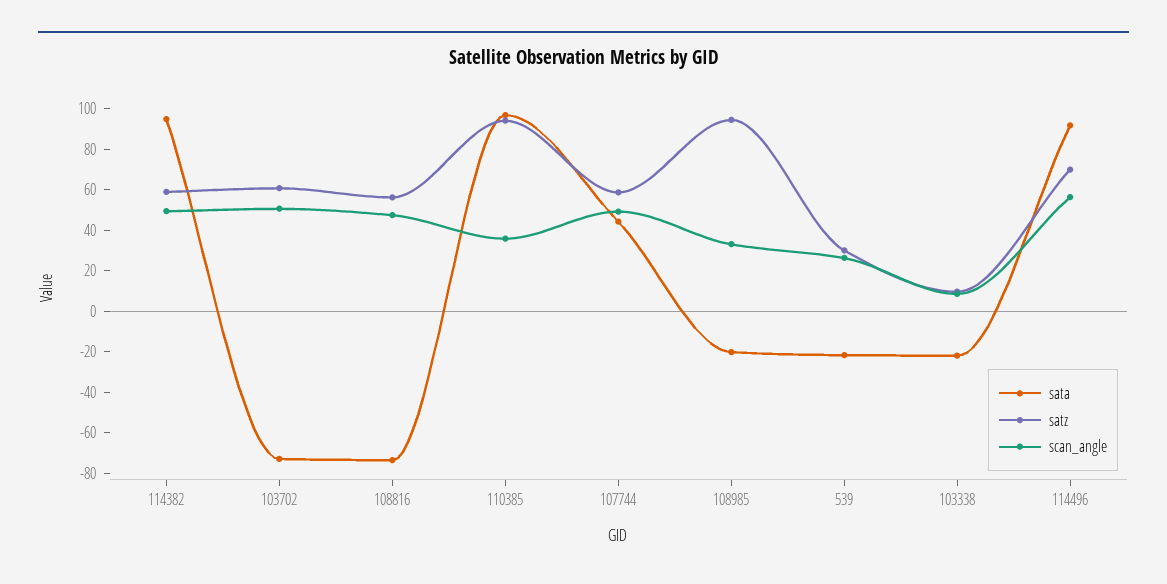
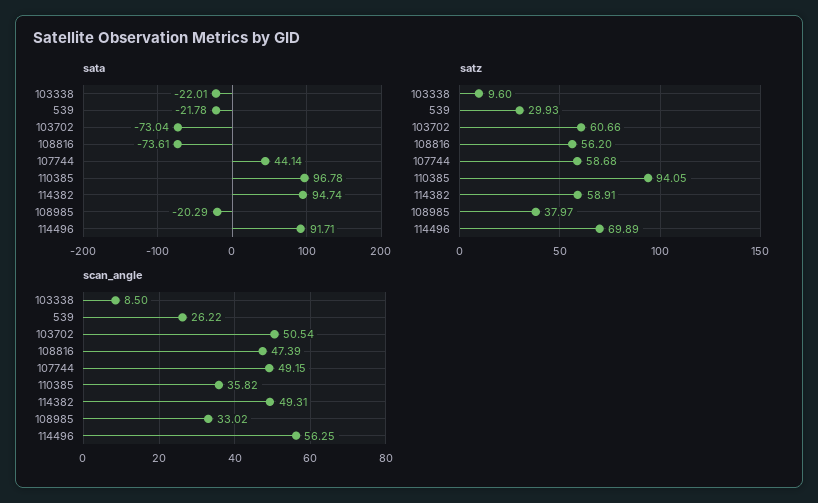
satz, 108985: 95 -> 37.97

